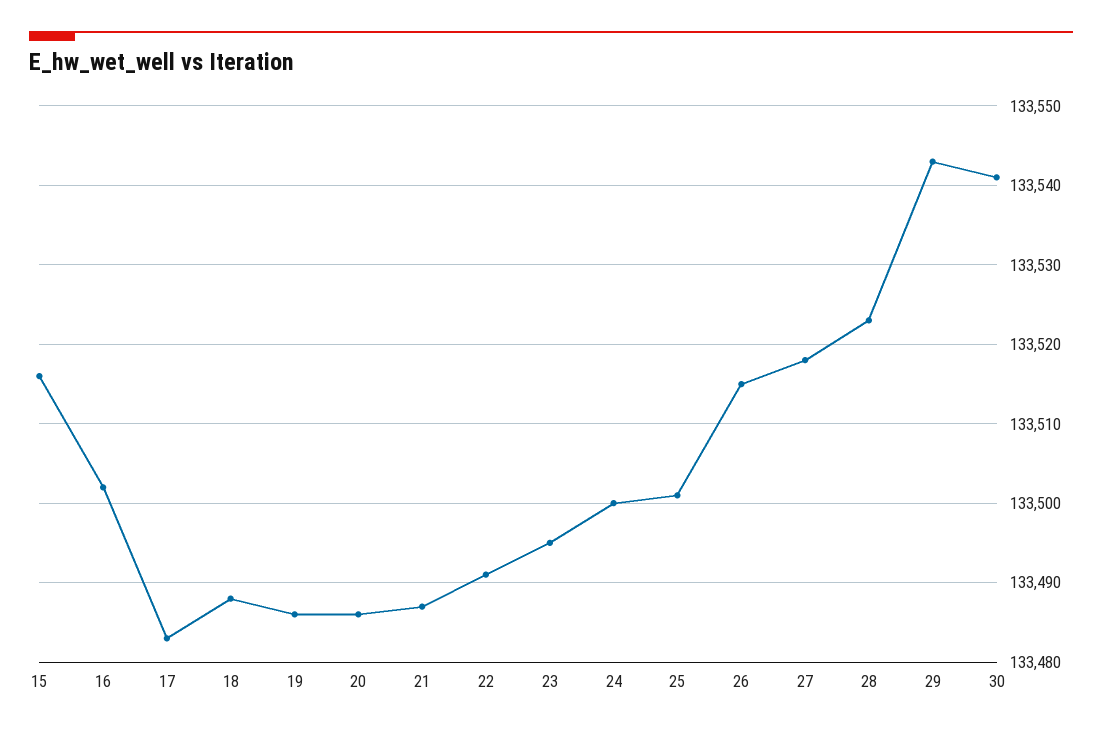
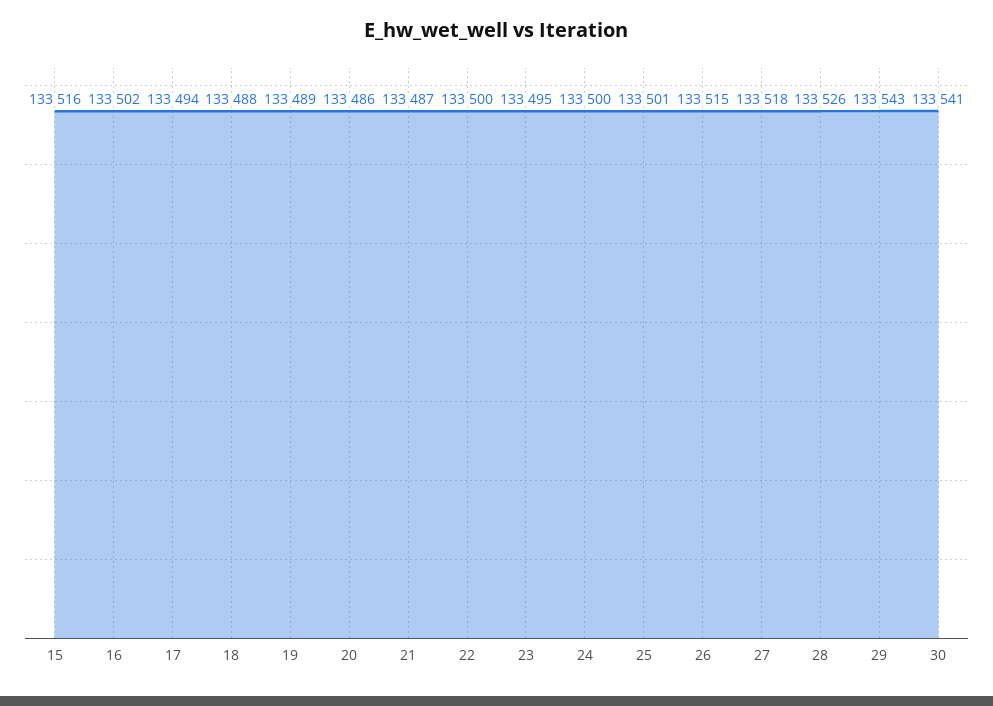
17: 133483 -> 133494
19: 133486 -> 133489
22: 133491 -> 133500
28: 133523 -> 133526

